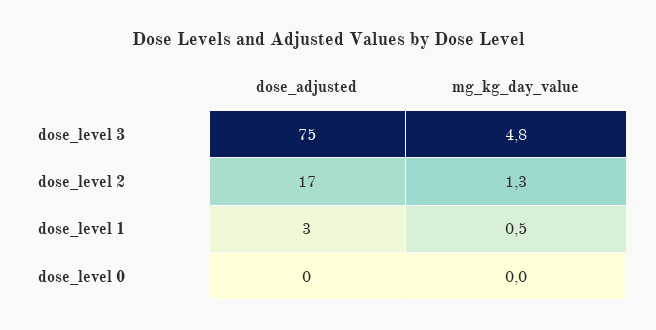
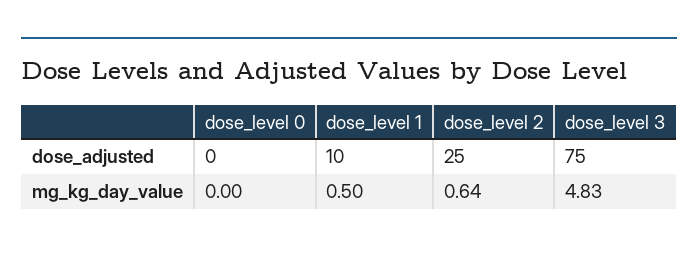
dose_adjusted, dose_level 2: 17 -> 25
mg_kg_day_value, dose_level 2: 1.3 -> 0.64
dose_adjusted, dose_level 1: 3 -> 10

